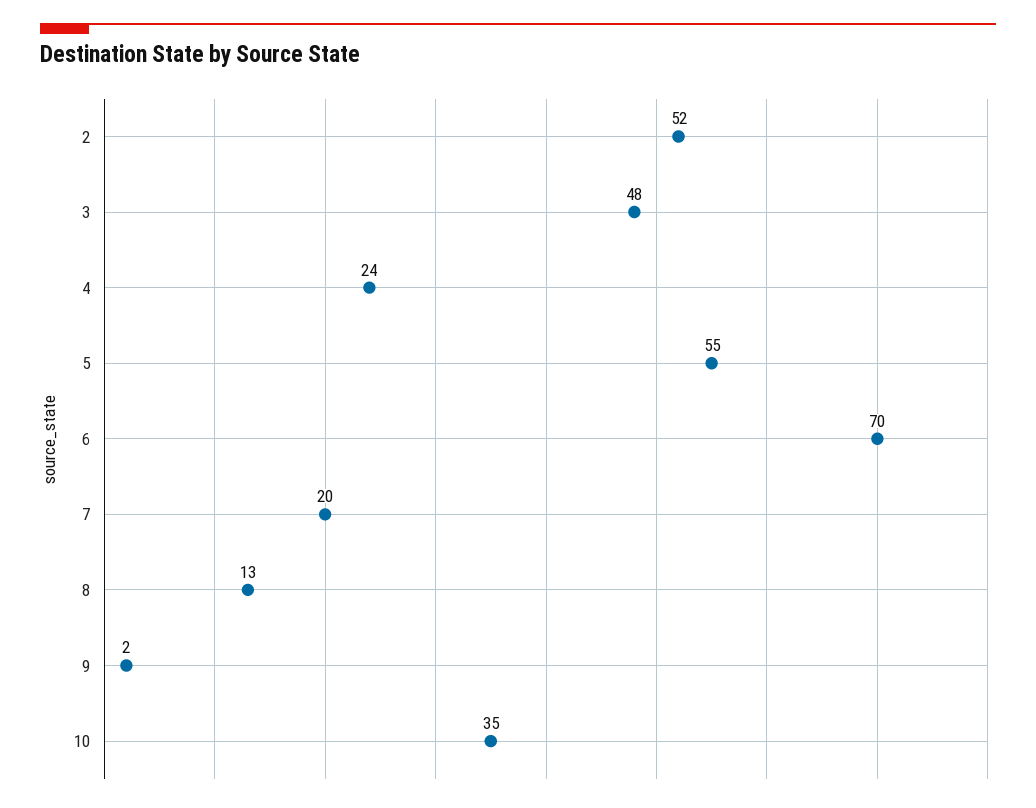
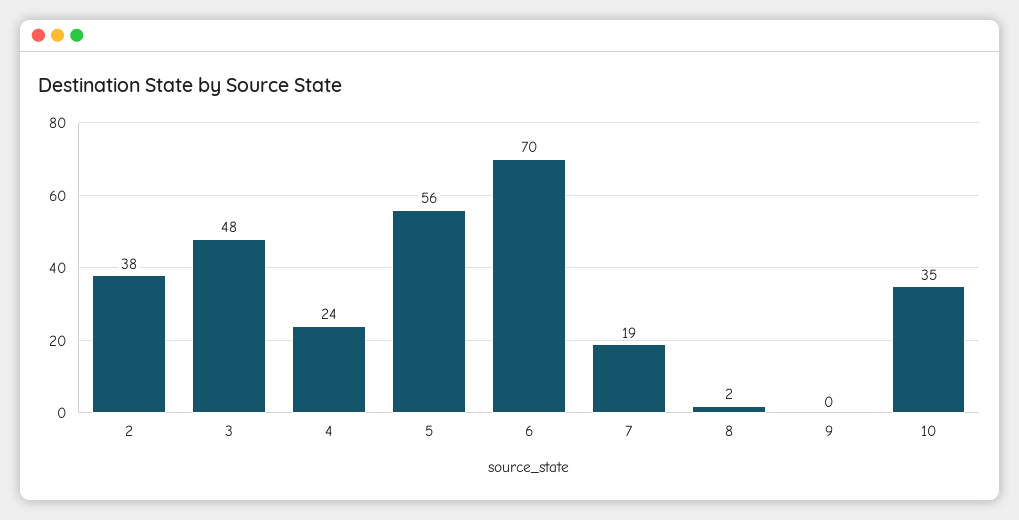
2: 52 -> 38
5: 55 -> 56
7: 20 -> 19
8: 13 -> 2
9: 2 -> 0

